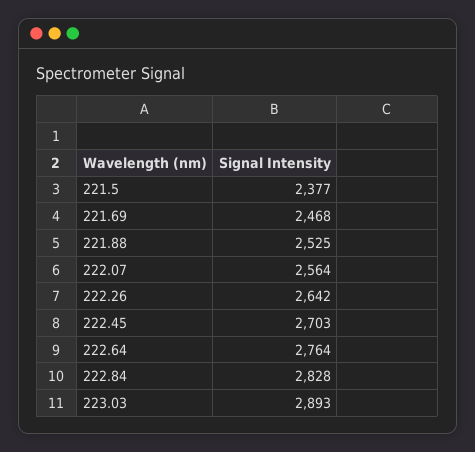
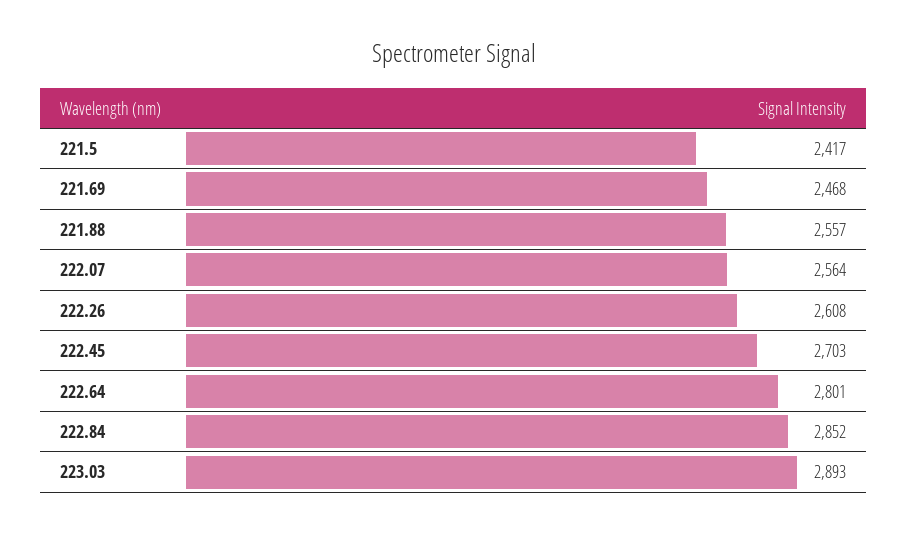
221.5: 2377 -> 2417
221.88: 2525 -> 2557
222.26: 2642 -> 2608
222.64: 2764 -> 2801
222.84: 2828 -> 2852

